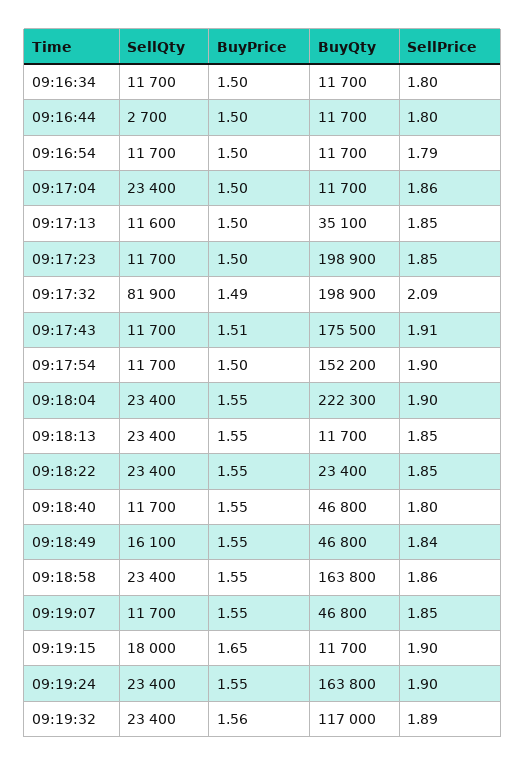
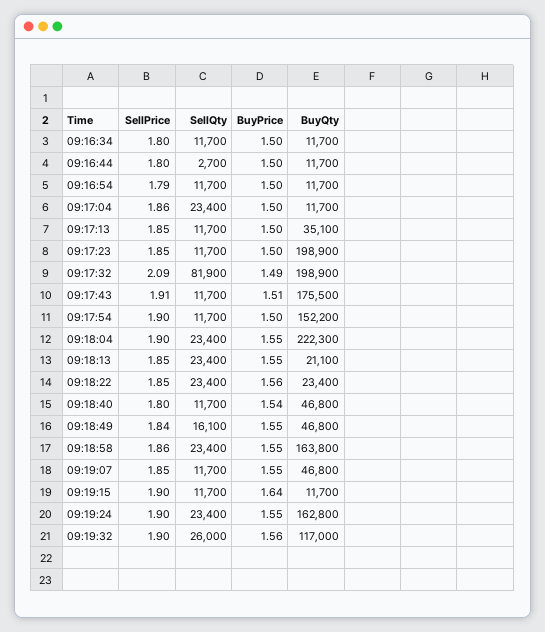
SellQty, 09:17:13: 11600 -> 11700
BuyQty, 09:18:13: 11700 -> 21100
BuyPrice, 09:18:22: 1.55 -> 1.56
BuyPrice, 09:18:40: 1.55 -> 1.54
SellQty, 09:19:15: 18000 -> 11700
BuyPrice, 09:19:15: 1.65 -> 1.64
BuyQty, 09:19:24: 163800 -> 162800
SellQty, 09:19:32: 23400 -> 26000
SellPrice, 09:19:32: 1.89 -> 1.9

